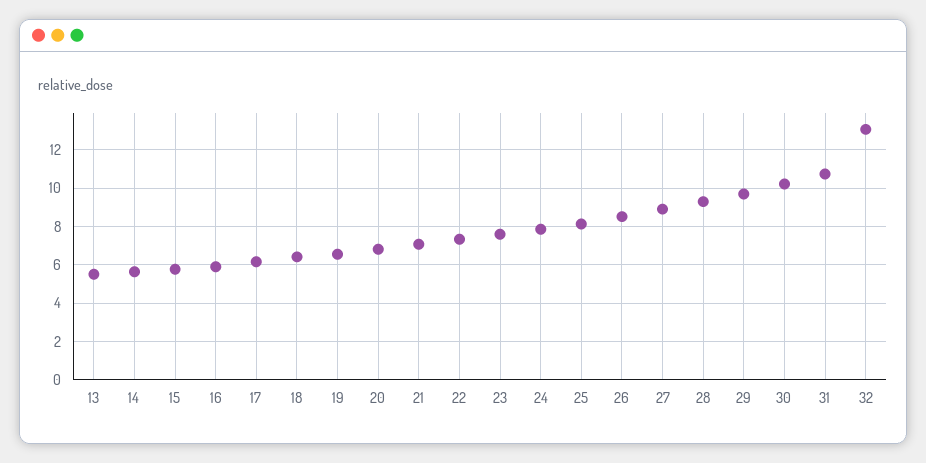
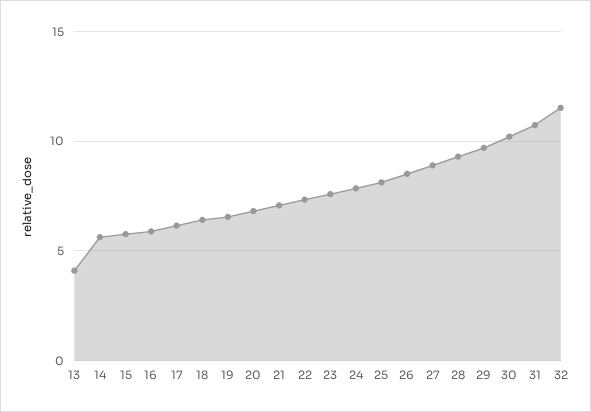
13: 5.5 -> 4
32: 13 -> 11.5

